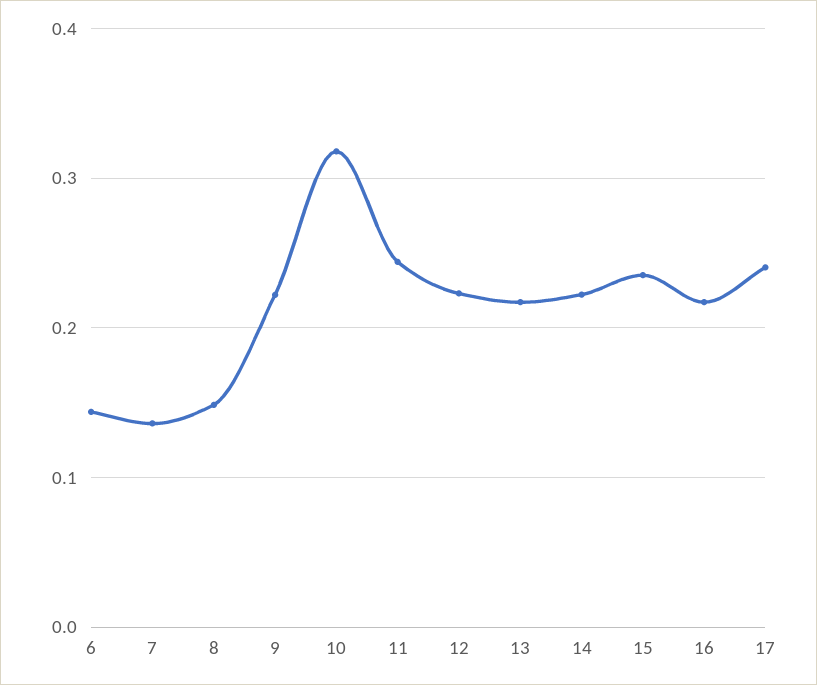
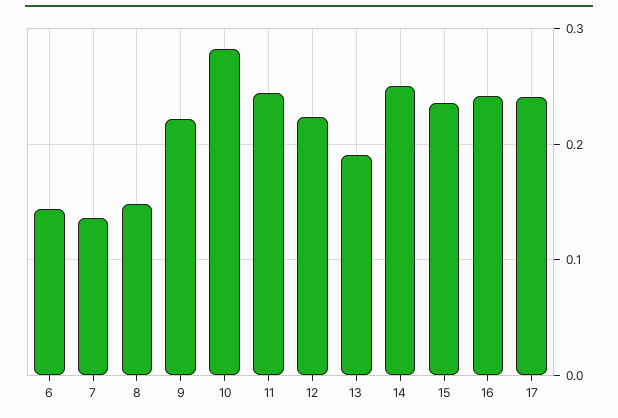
10: 0.32 -> 0.28
13: 0.22 -> 0.19
14: 0.22 -> 0.25
16: 0.22 -> 0.24

